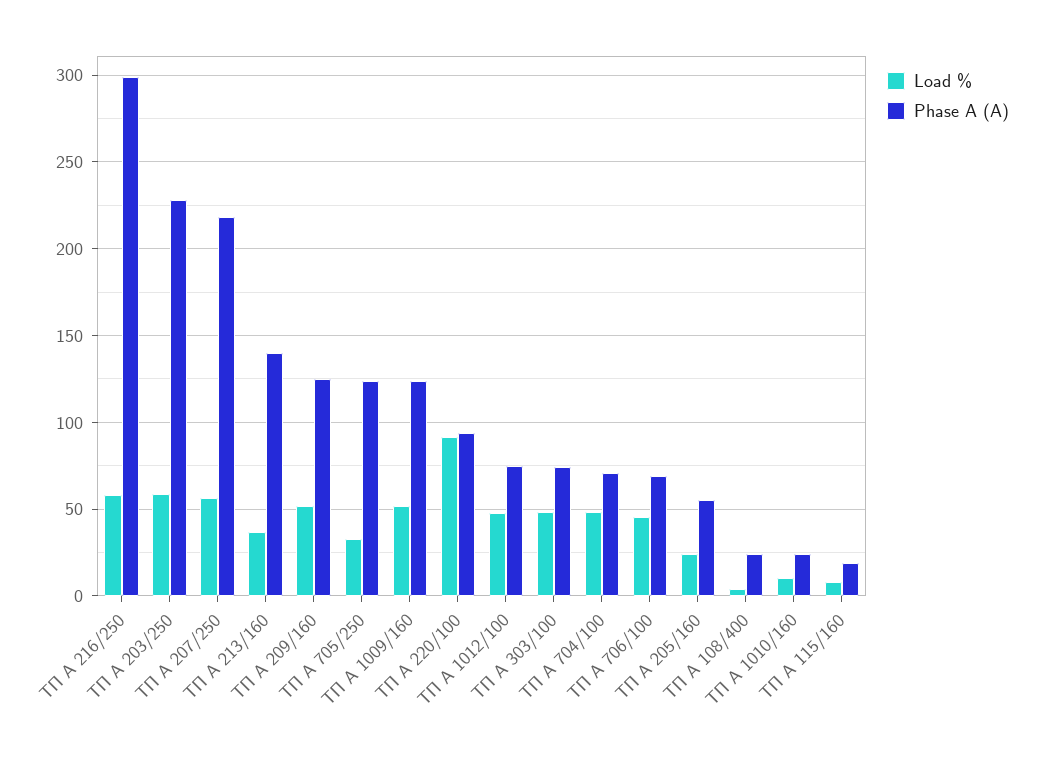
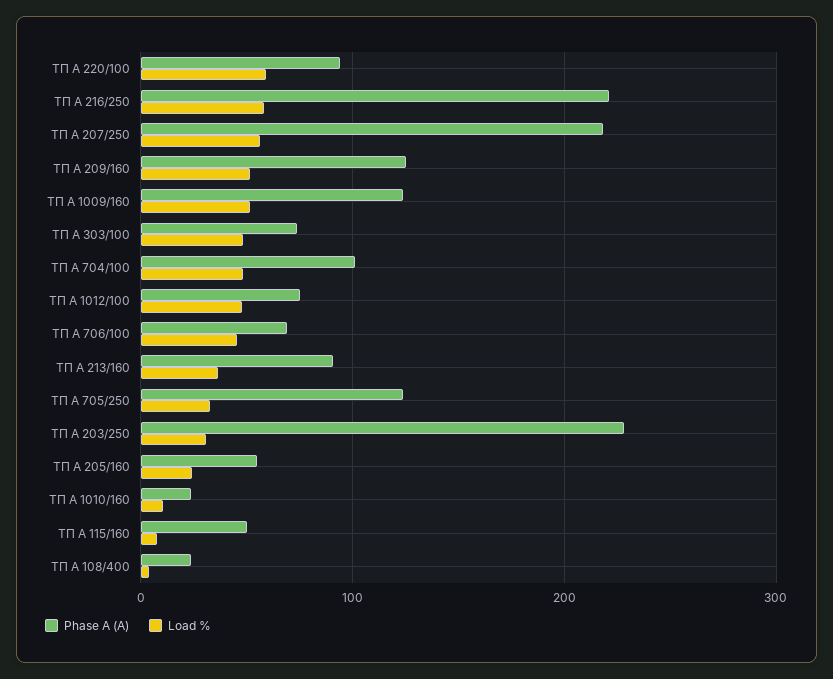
Phase A (A), ТП А 216/250: 300 -> 220
Load %, ТП А 203/250: 60 -> 30
Phase A (A), ТП А 213/160: 140 -> 90
Load %, ТП А 220/100: 90 -> 60
Phase A (A), ТП А 704/100: 70 -> 100
Phase A (A), ТП А 115/160: 20 -> 50

